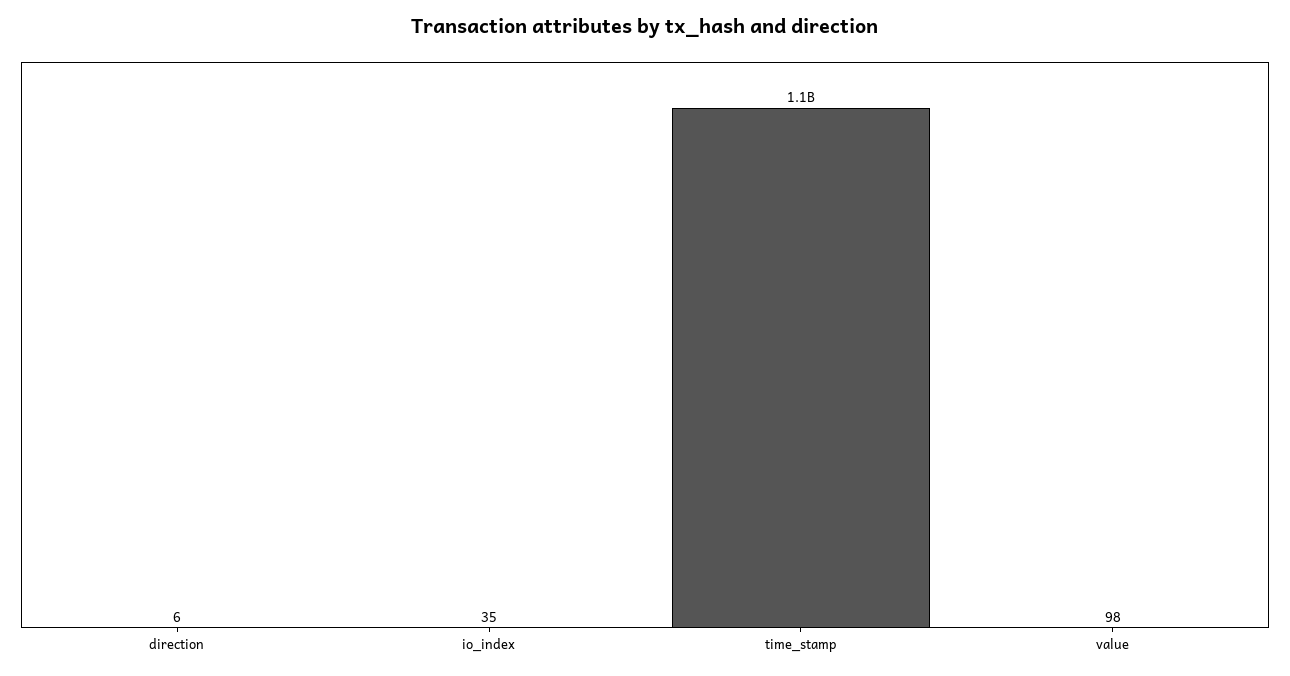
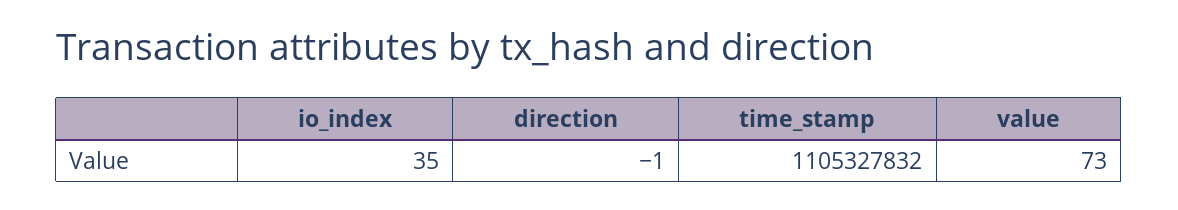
direction: 6 -> -1
value: 98 -> 73

